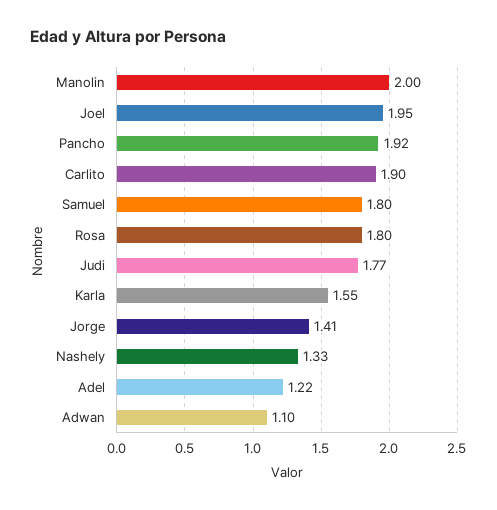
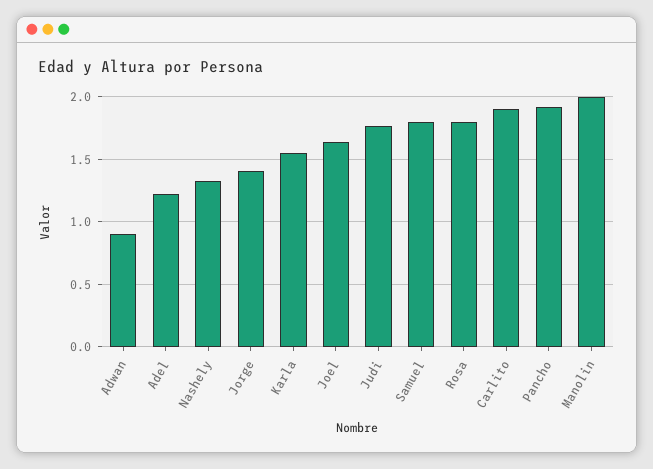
Joel: 1.95 -> 1.65
Adwan: 1.1 -> 0.9

